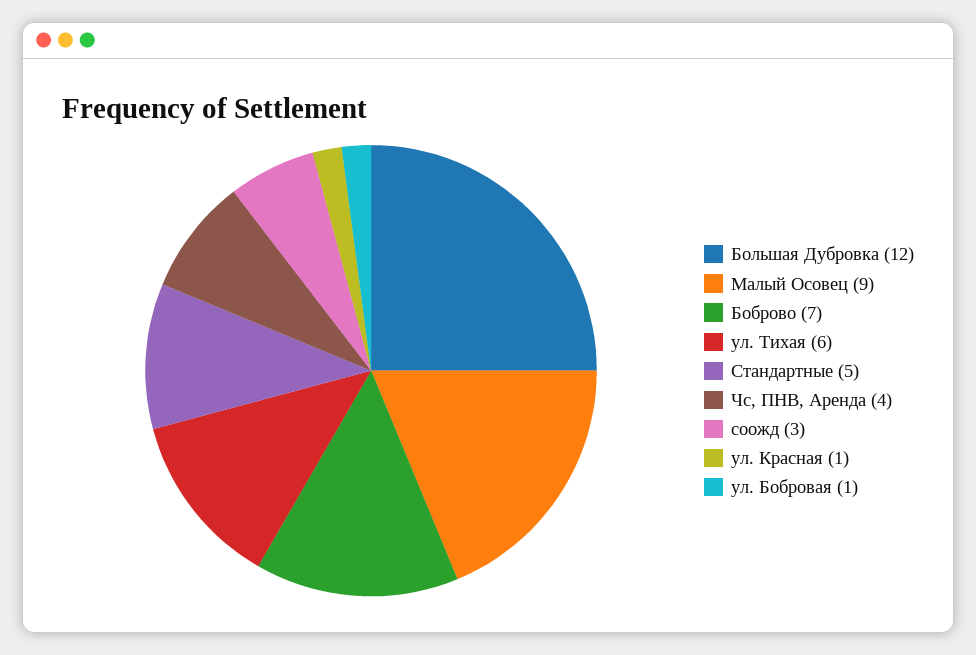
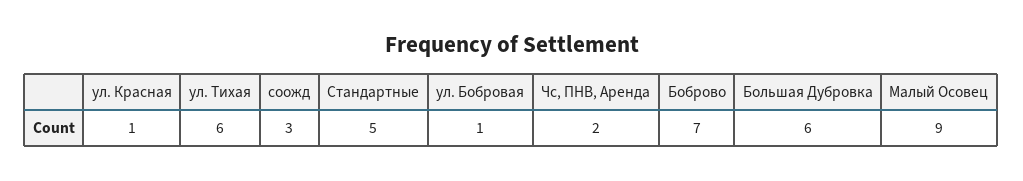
Большая Дубровка: 12 -> 6
Чс, ПНВ, Аренда: 4 -> 2

